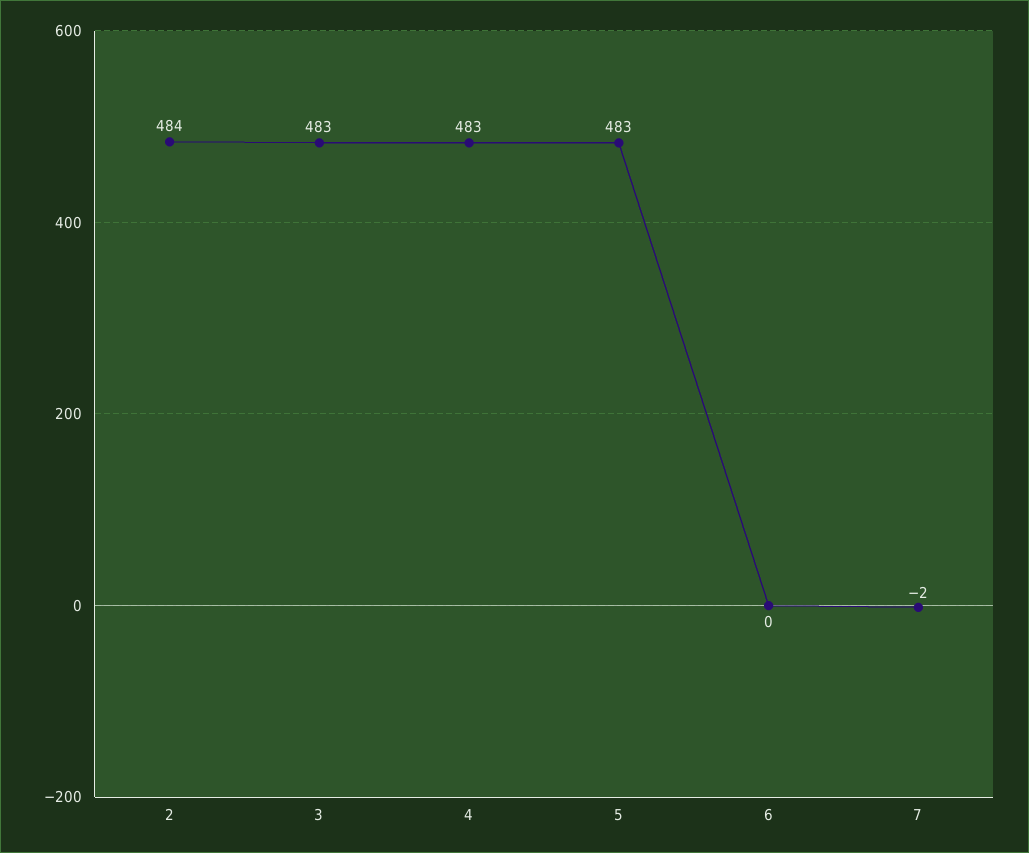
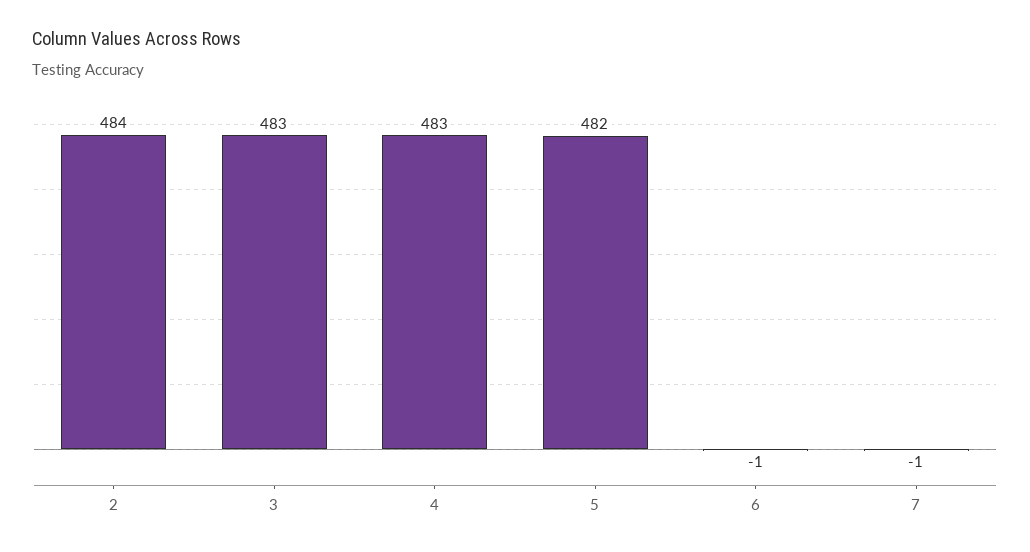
5: 483 -> 482
6: 0 -> -1
7: -2 -> -1

